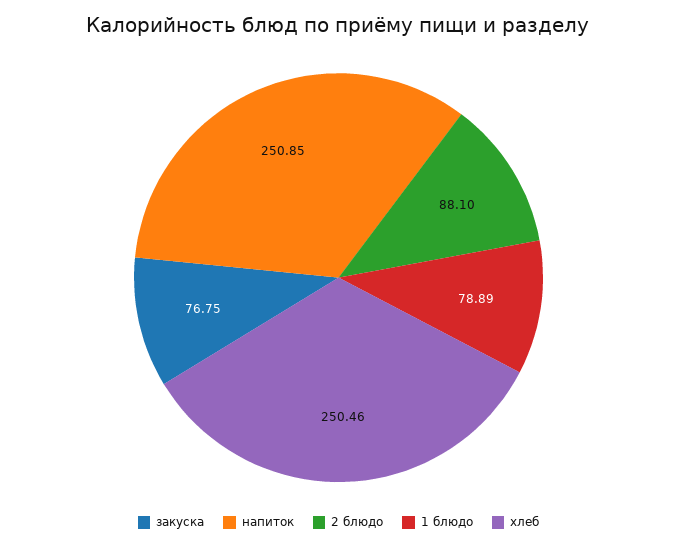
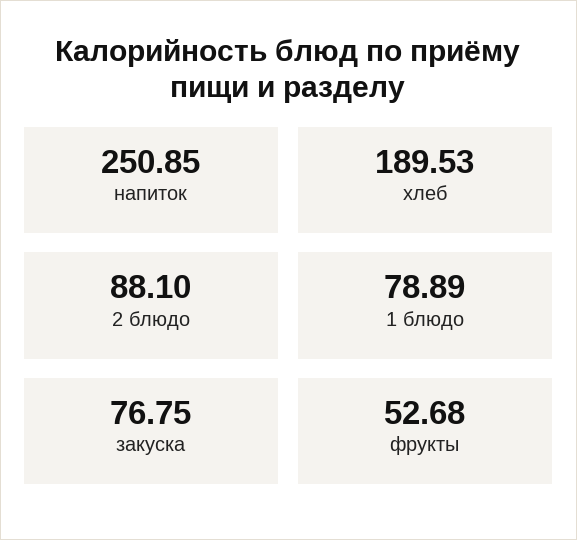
хлеб: 250.46 -> 189.53
фрукты: none -> 52.68

